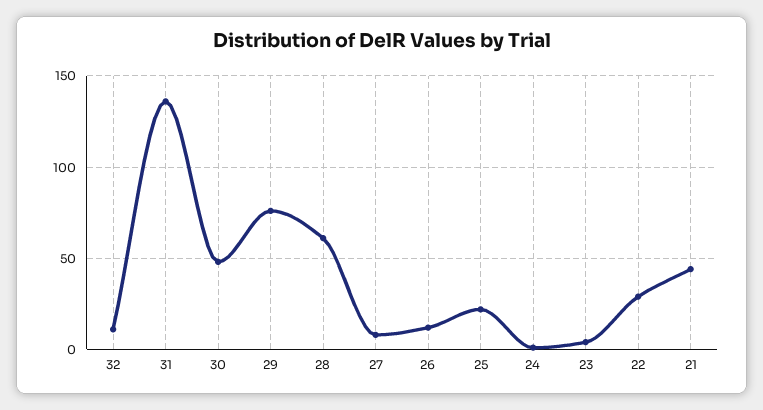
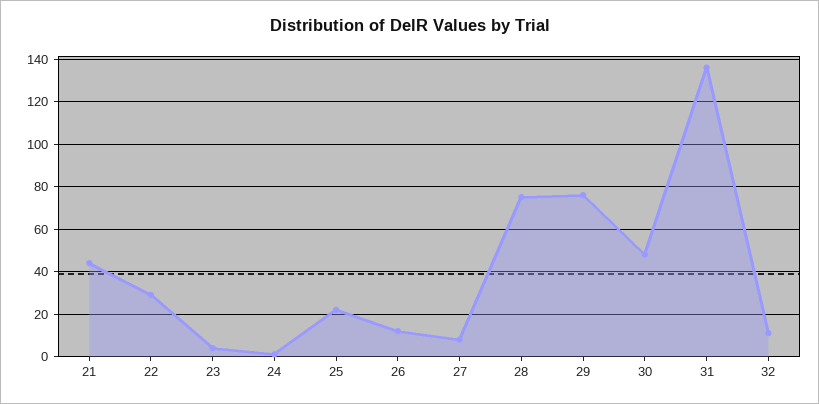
28: 60 -> 75

